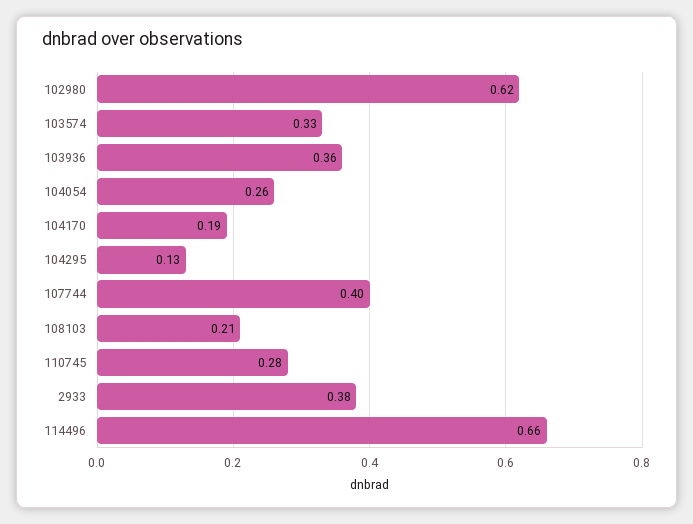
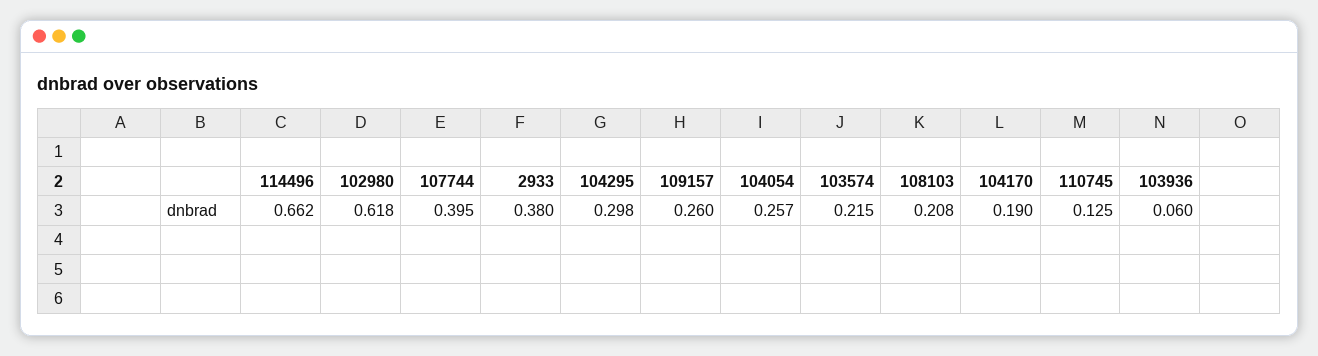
103574: 0.33 -> 0.215
103936: 0.36 -> 0.06
104295: 0.13 -> 0.298
110745: 0.28 -> 0.125
109157: none -> 0.26

